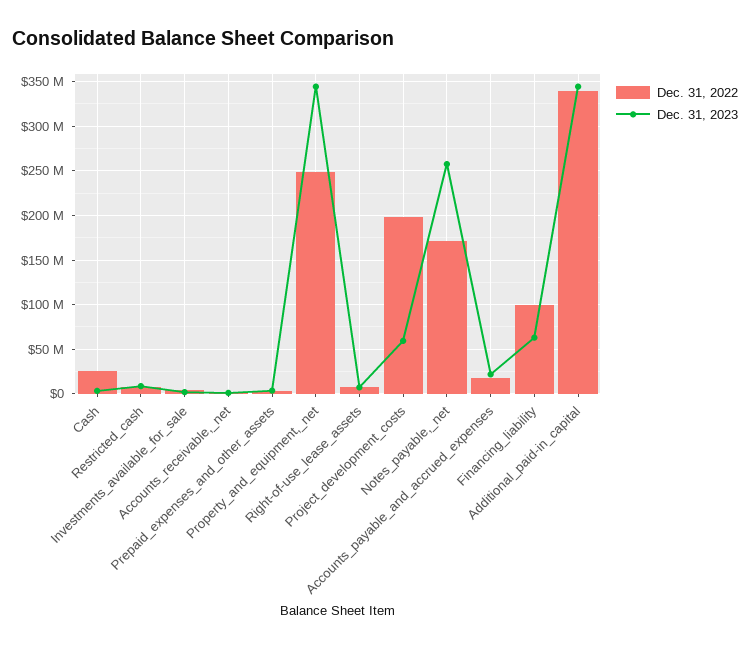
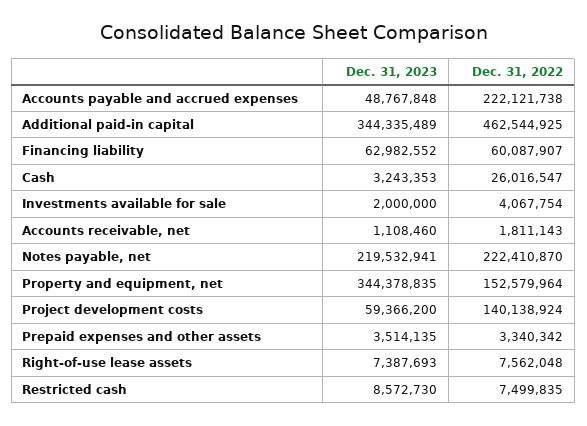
Dec. 31, 2022, Property_and_equipment,_net: 250000000 -> 152579964
Dec. 31, 2022, Project_development_costs: 200000000 -> 140138924
Dec. 31, 2022, Notes_payable,_net: 170000000 -> 222410870
Dec. 31, 2023, Notes_payable,_net: 260000000 -> 219532941
Dec. 31, 2022, Accounts_payable_and_accrued_expenses: 20000000 -> 222121738
Dec. 31, 2023, Accounts_payable_and_accrued_expenses: 20000000 -> 48767848
Dec. 31, 2022, Financing_liability: 100000000 -> 60087907
Dec. 31, 2022, Additional_paid-in_capital: 340000000 -> 462544925

